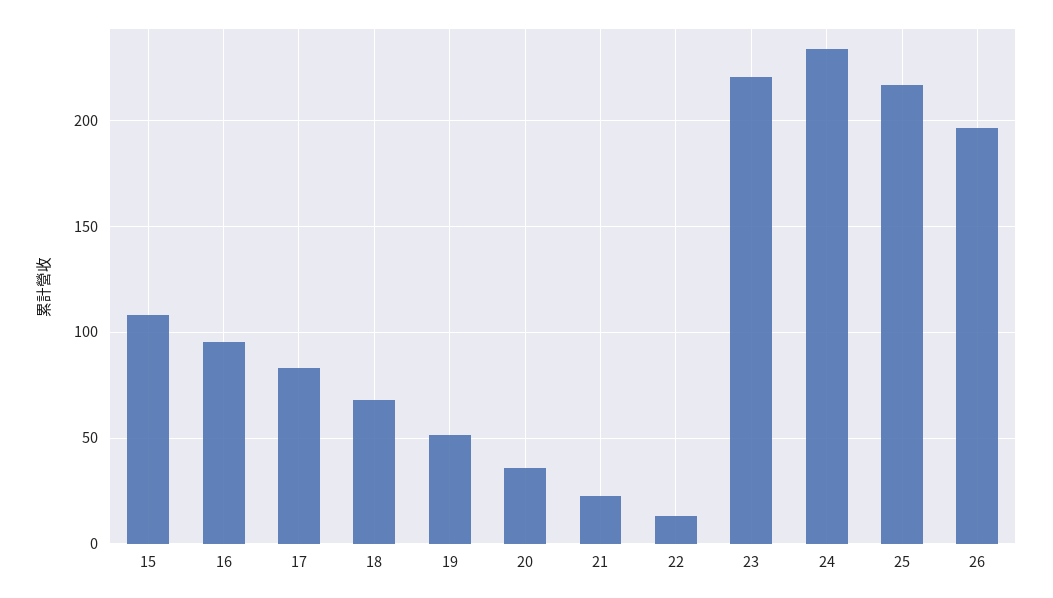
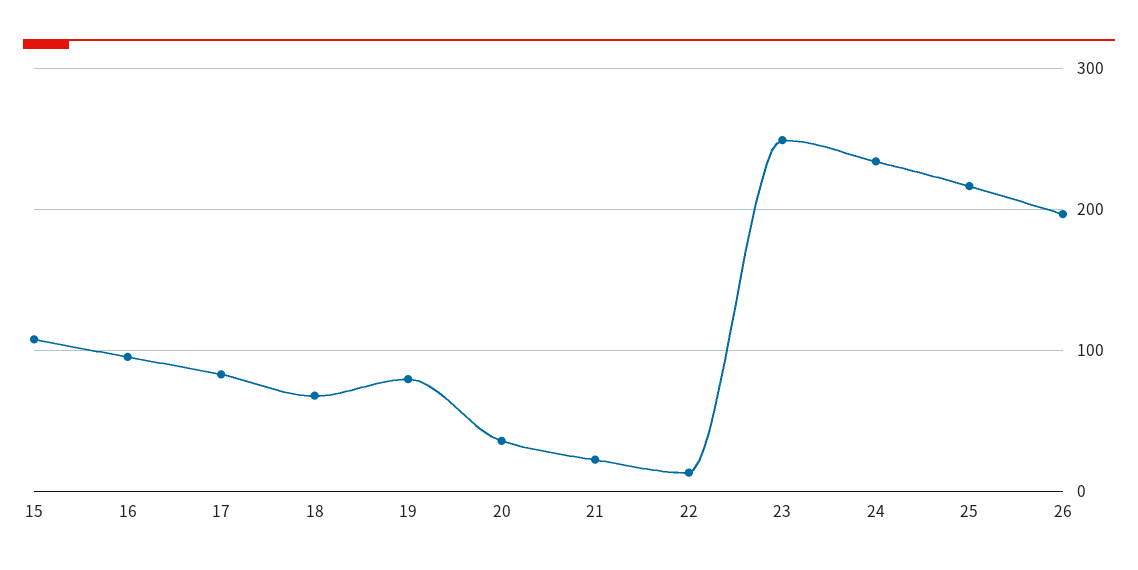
19: 50 -> 80
23: 220 -> 250

